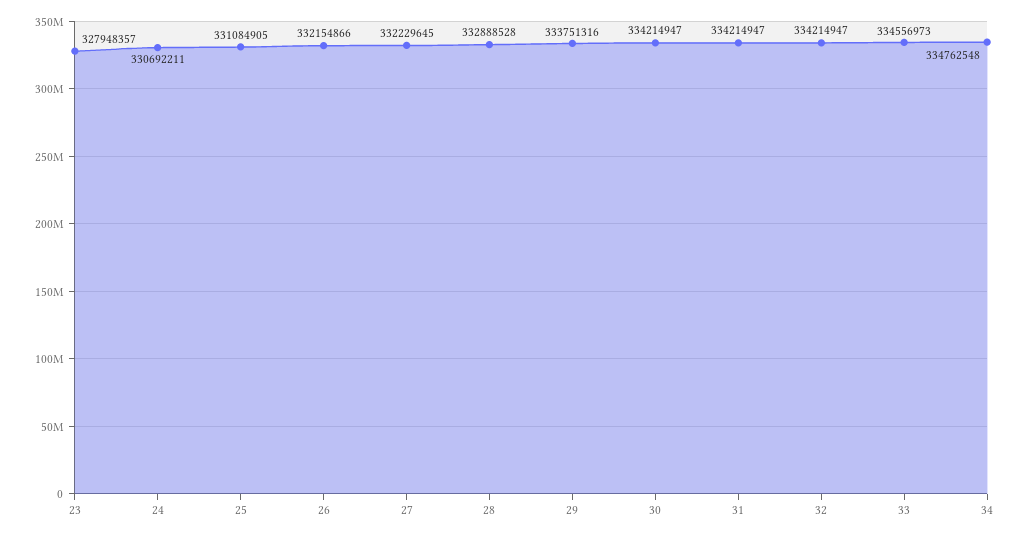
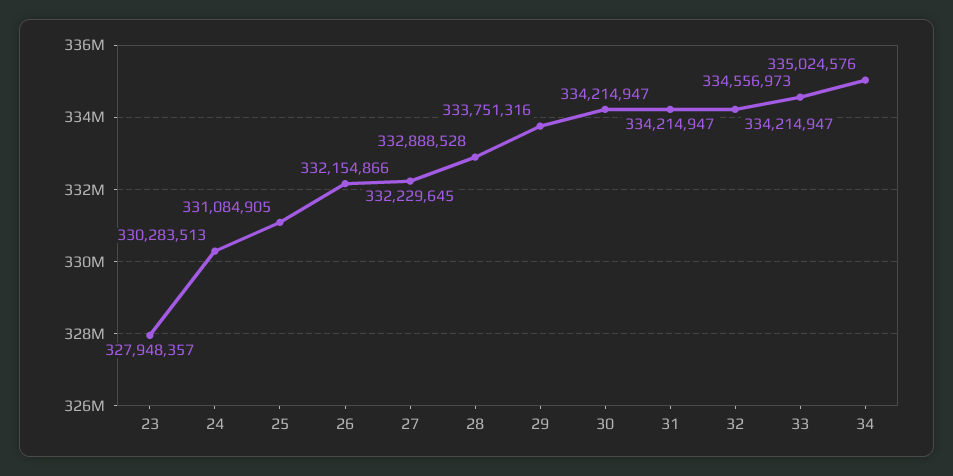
24: 330692211 -> 330283513
34: 334762548 -> 335024576

